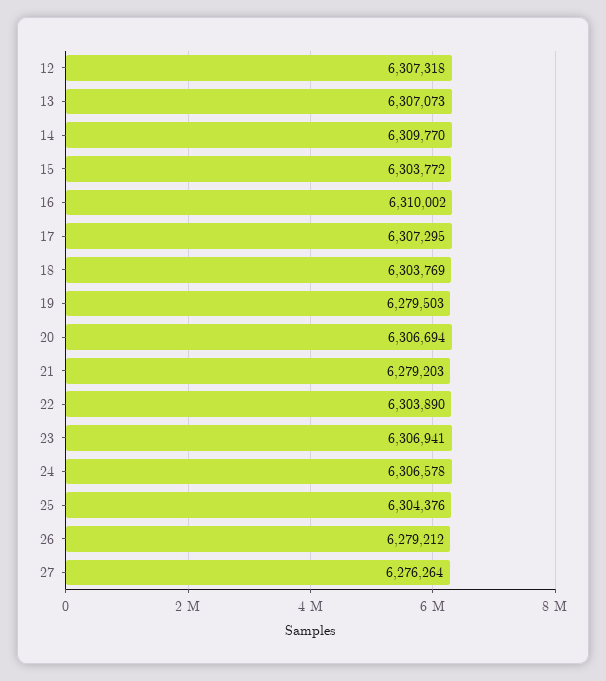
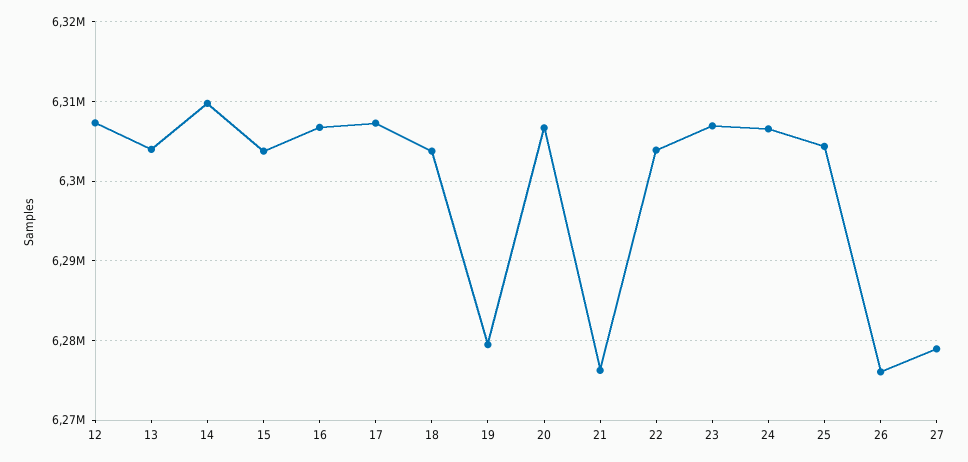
13: 6307073 -> 6304000
16: 6310002 -> 6307000
21: 6279203 -> 6276000
26: 6279212 -> 6276000
27: 6276264 -> 6279000

